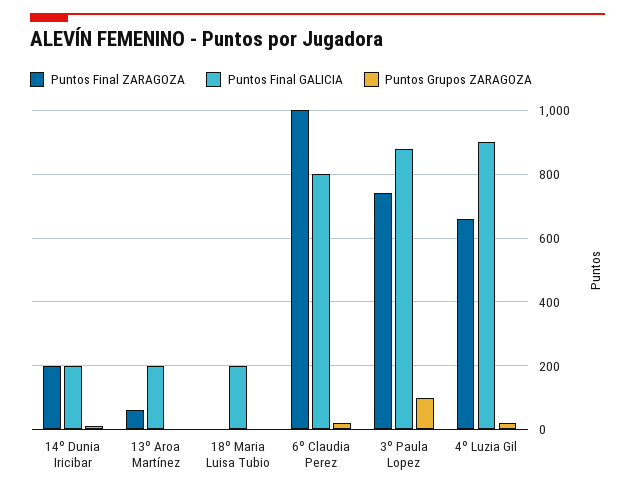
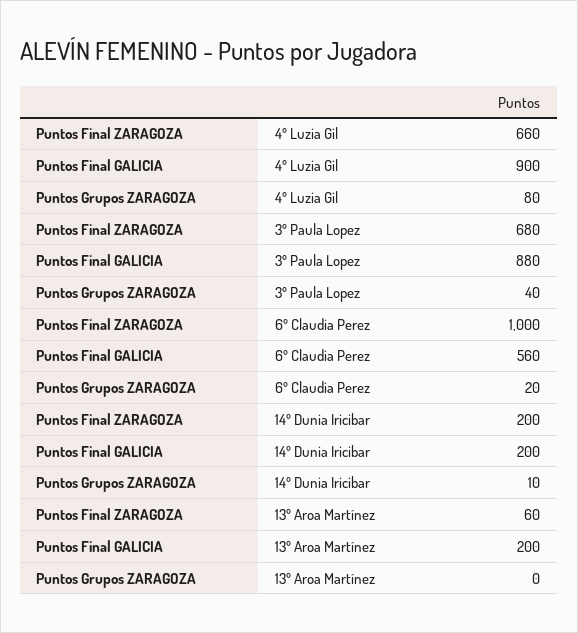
Puntos Final ZARAGOZA, 18º Maria Luisa Tubio: 0 -> none
Puntos Final GALICIA, 18º Maria Luisa Tubio: 200 -> none
Puntos Grupos ZARAGOZA, 18º Maria Luisa Tubio: 0 -> none
Puntos Final GALICIA, 6º Claudia Perez: 800 -> 560
Puntos Final ZARAGOZA, 3º Paula Lopez: 740 -> 680
Puntos Grupos ZARAGOZA, 3º Paula Lopez: 100 -> 40
Puntos Grupos ZARAGOZA, 4º Luzia Gil: 20 -> 80

